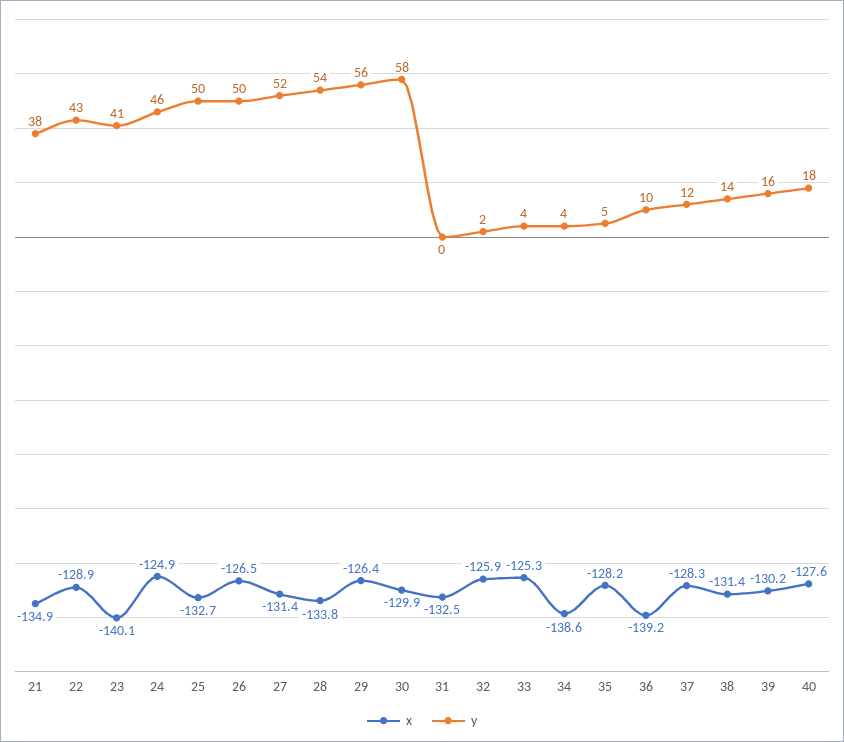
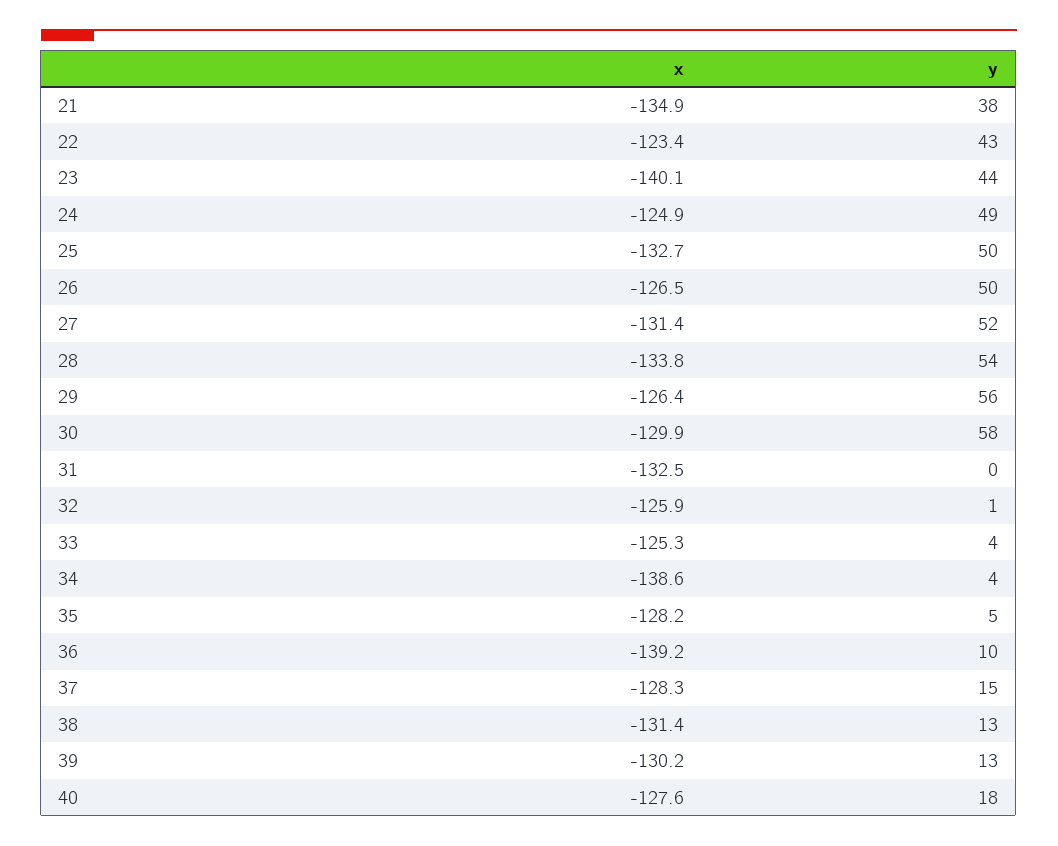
x, 22: -128.9 -> -123.4
y, 23: 41 -> 44
y, 24: 46 -> 49
y, 32: 2 -> 1
y, 37: 12 -> 15
y, 38: 14 -> 13
y, 39: 16 -> 13

